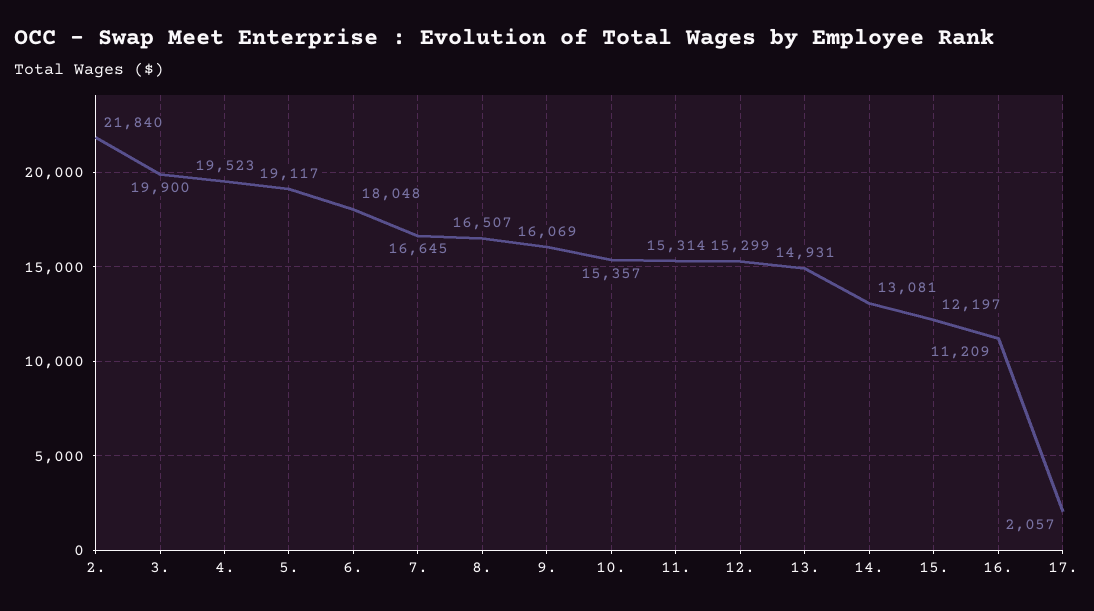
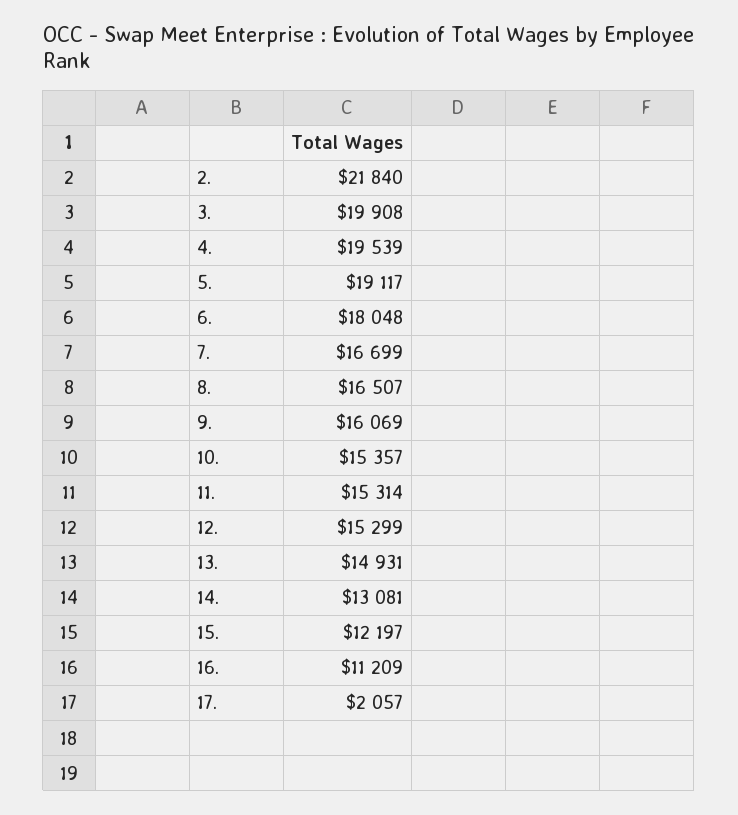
3.: 19900 -> 19908
4.: 19523 -> 19539
7.: 16645 -> 16699

